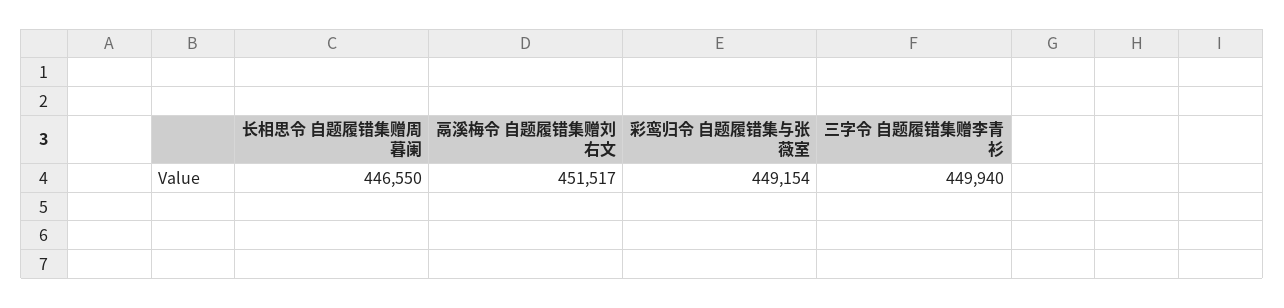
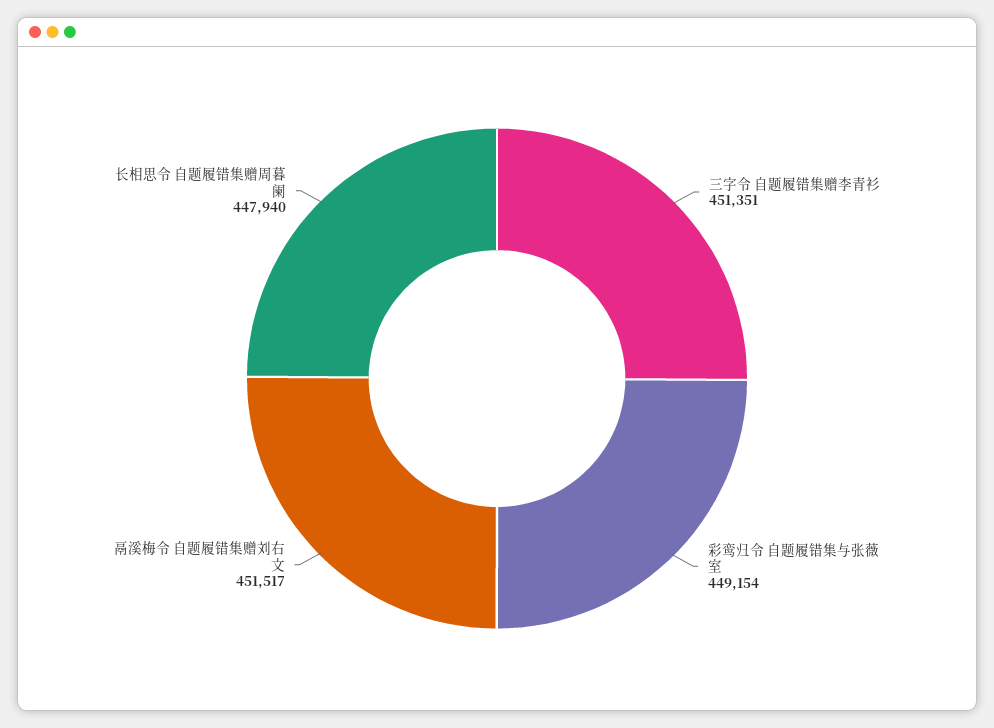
长相思令 自题履错集赠周暮阑: 446550 -> 447940
三字令 自题履错集赠李青衫: 449940 -> 451351

